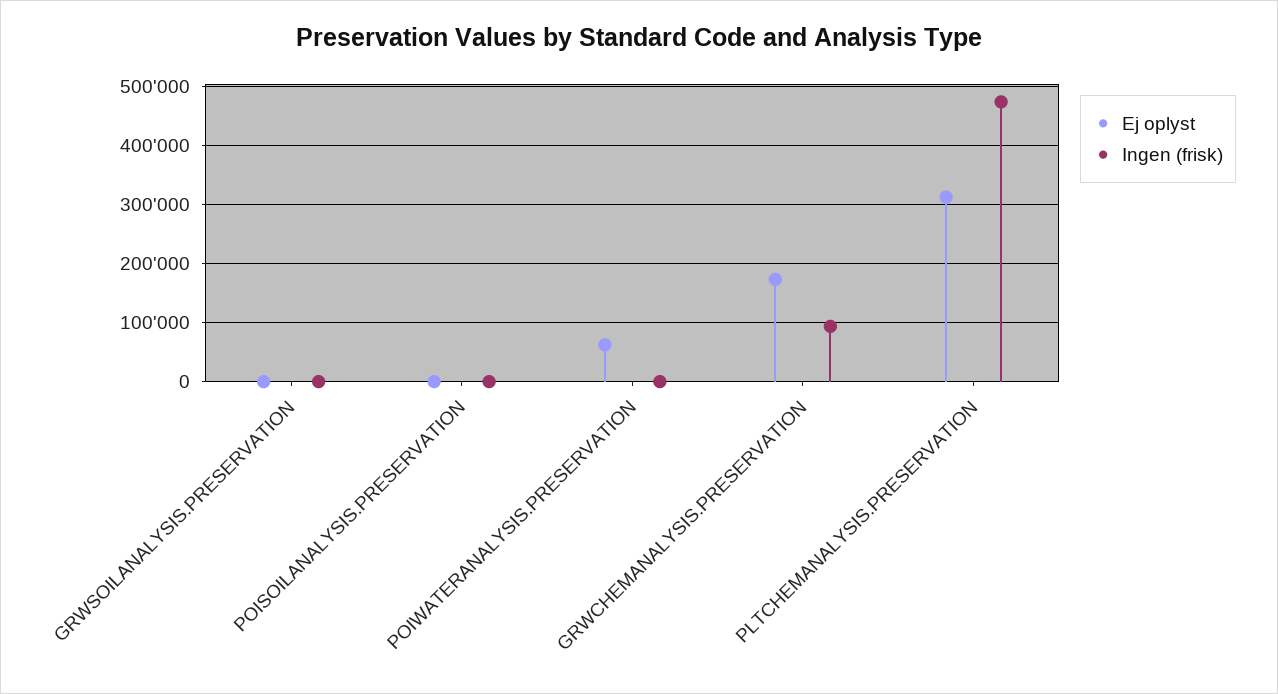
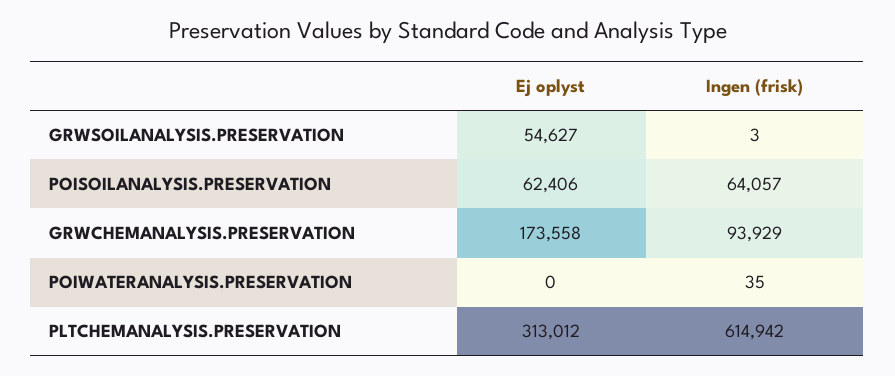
Ej oplyst, GRWSOILANALYSIS.PRESERVATION: 0 -> 54627
Ej oplyst, POISOILANALYSIS.PRESERVATION: 0 -> 62406
Ingen (frisk), POISOILANALYSIS.PRESERVATION: 0 -> 64057
Ej oplyst, POIWATERANALYSIS.PRESERVATION: 60000 -> 0
Ingen (frisk), PLTCHEMANALYSIS.PRESERVATION: 480000 -> 614942

